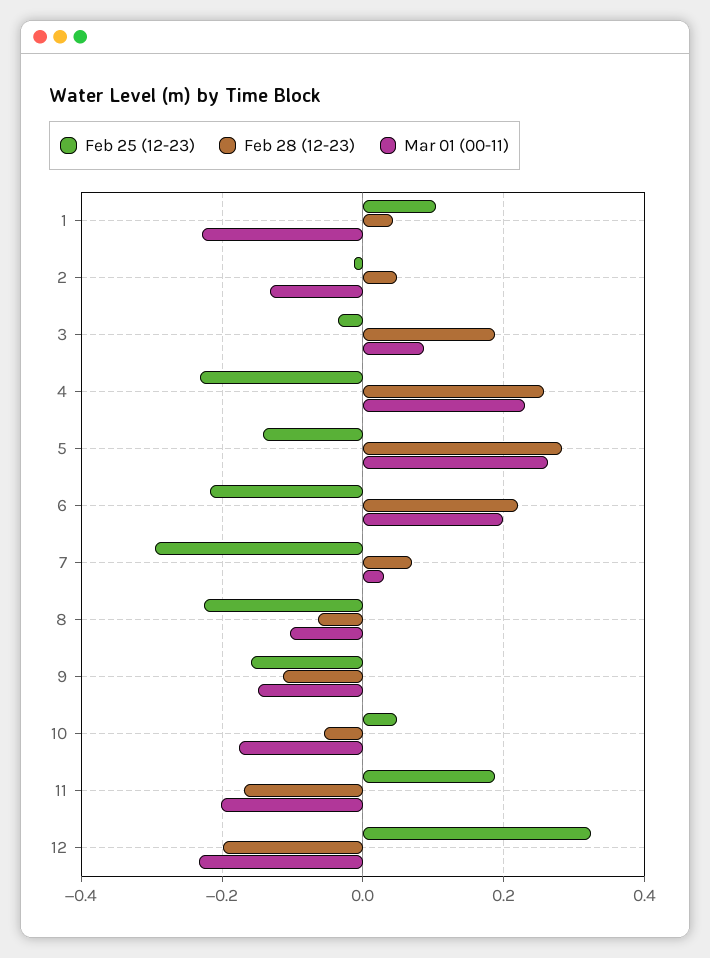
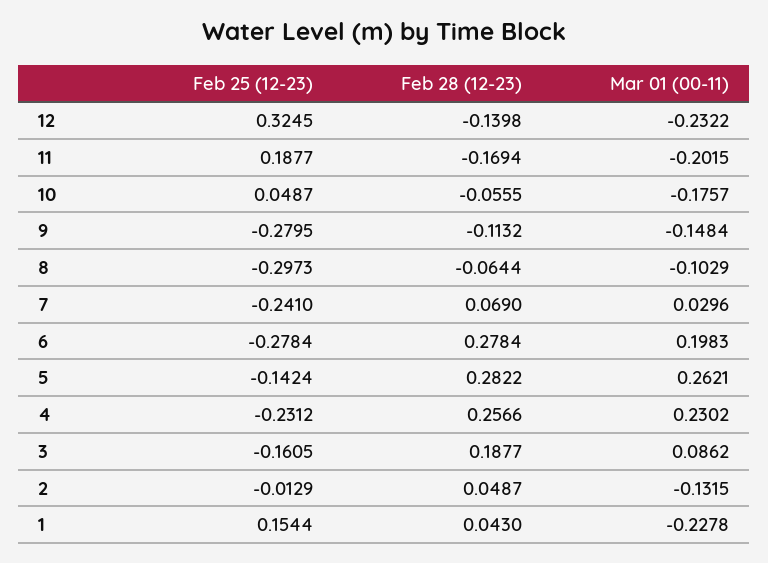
Feb 25 (12-23), 1: 0.1 -> 0.1544
Feb 25 (12-23), 3: -0.04 -> -0.1605
Feb 25 (12-23), 6: -0.22 -> -0.2784
Feb 28 (12-23), 6: 0.22 -> 0.2784
Feb 25 (12-23), 7: -0.3 -> -0.241
Feb 25 (12-23), 8: -0.22 -> -0.2973
Feb 25 (12-23), 9: -0.16 -> -0.2795
Feb 28 (12-23), 12: -0.2 -> -0.1398

